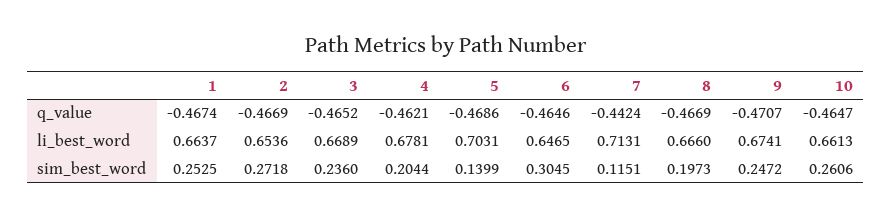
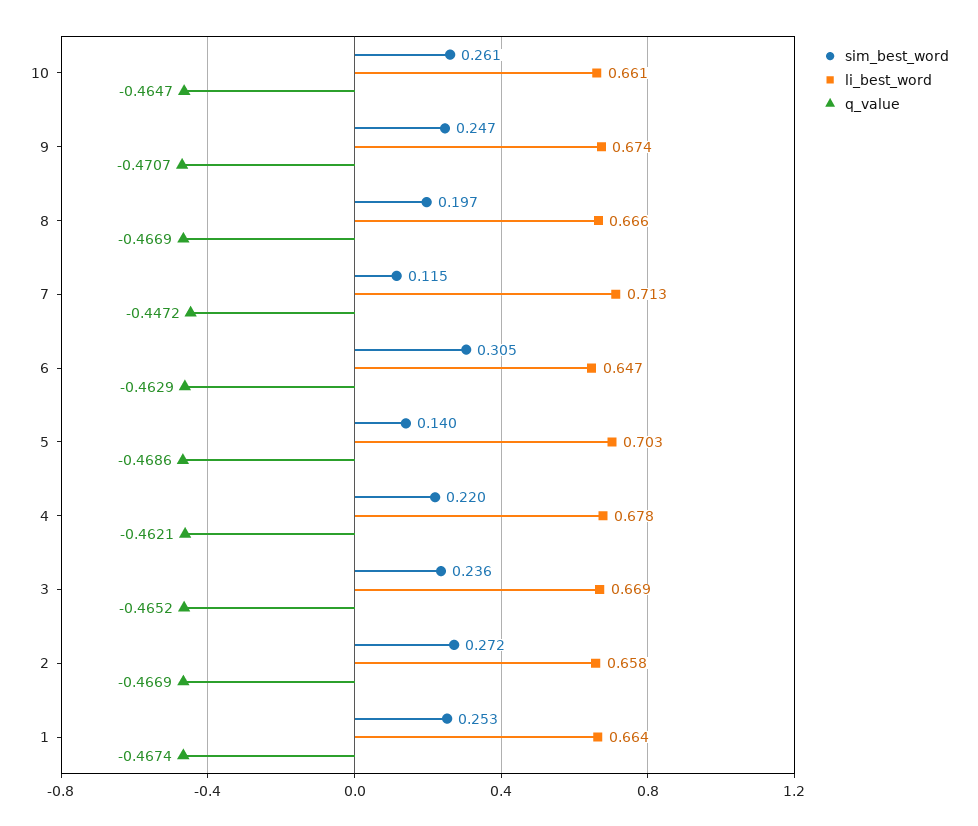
q_value, 6: -0.4646 -> -0.4629
q_value, 7: -0.4424 -> -0.4472
li_best_word, 2: 0.6536 -> 0.658
sim_best_word, 4: 0.2044 -> 0.22

